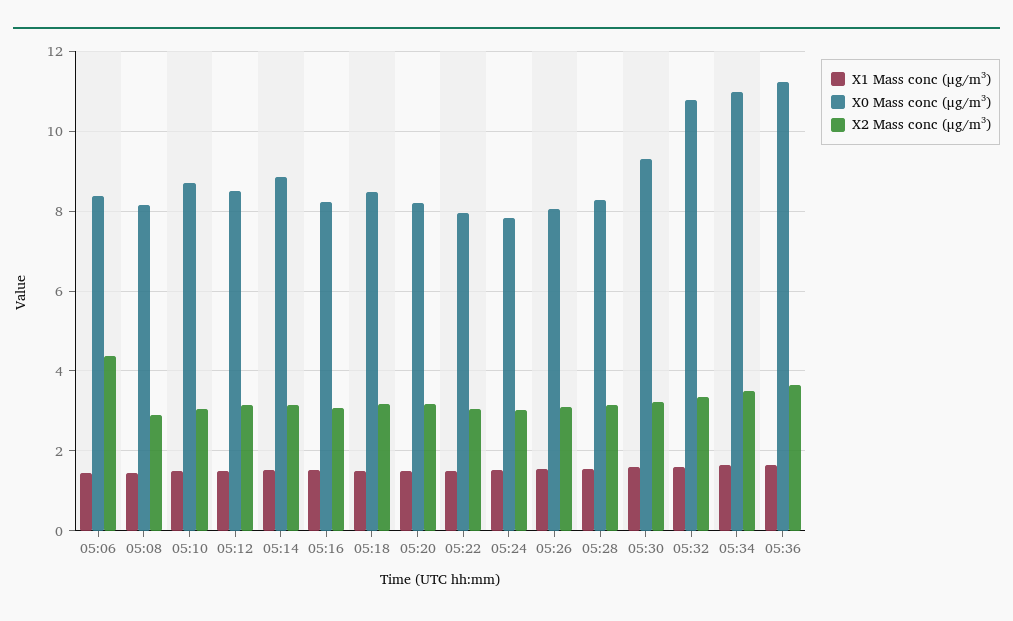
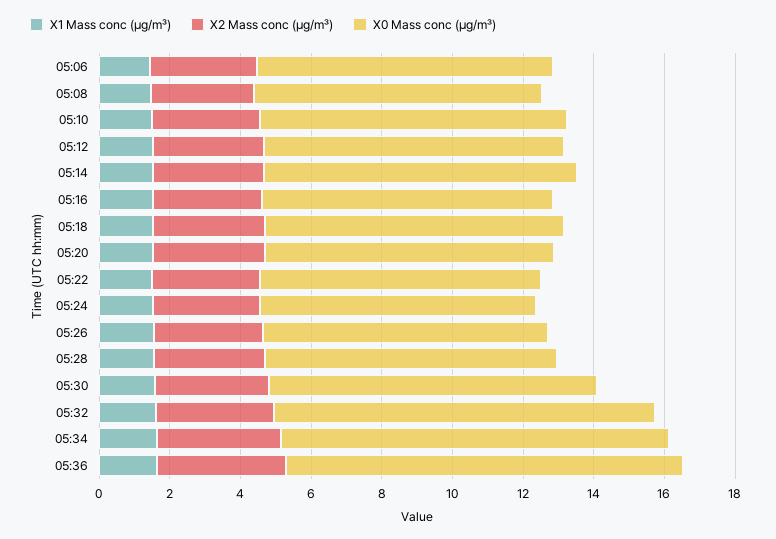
X2 Mass conc (μg/m³), 05:06: 4.4 -> 3

